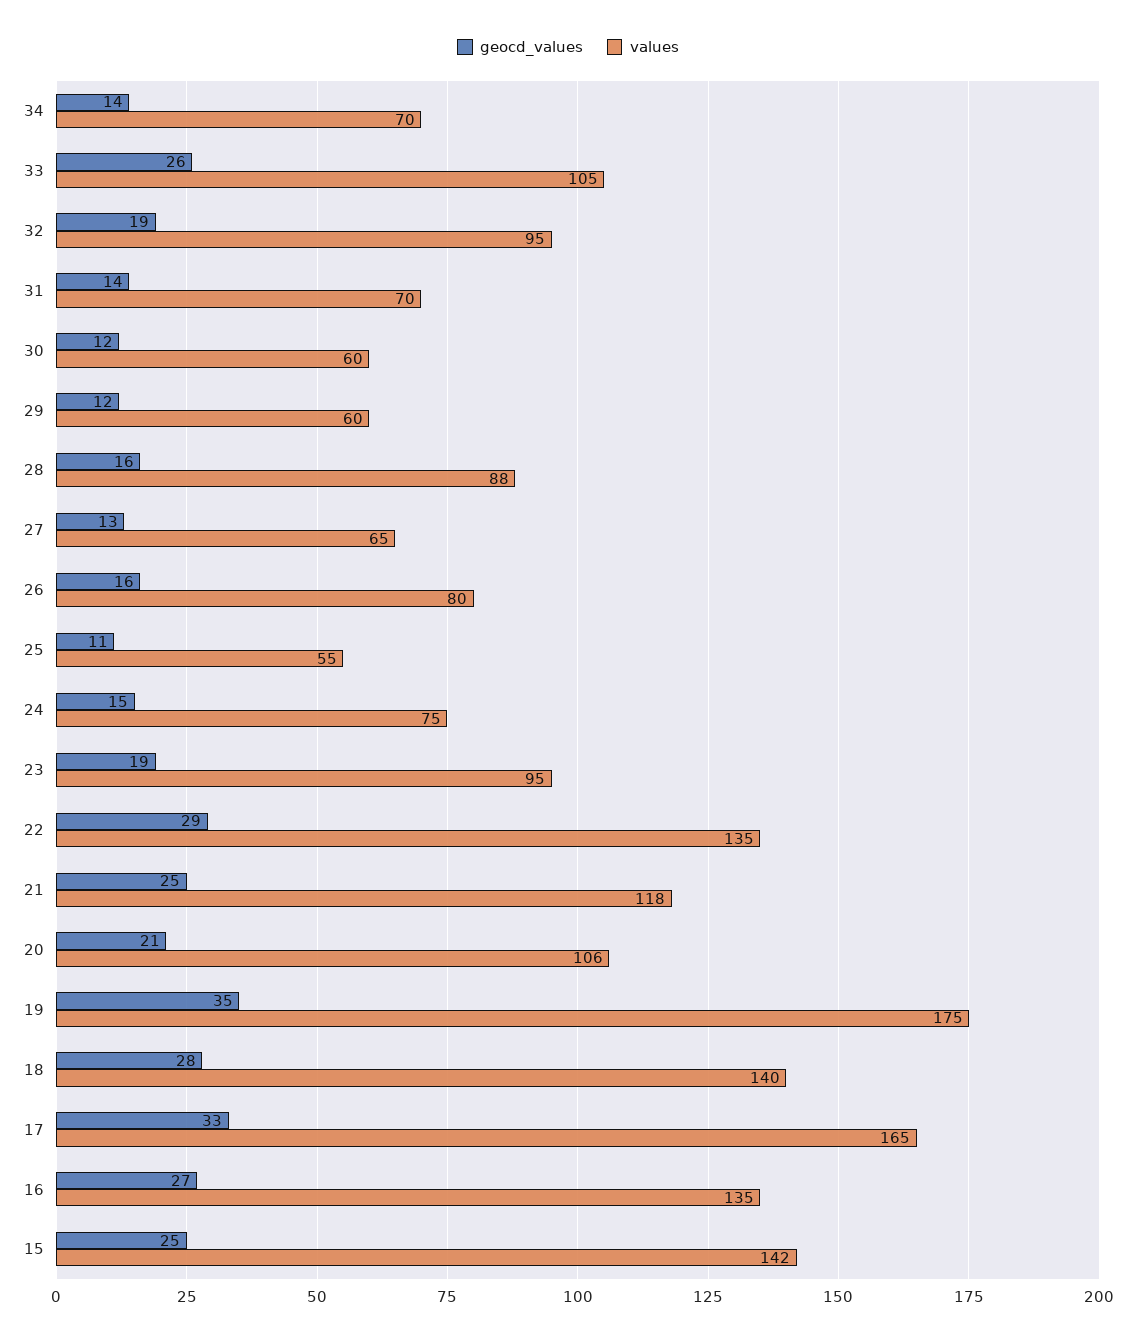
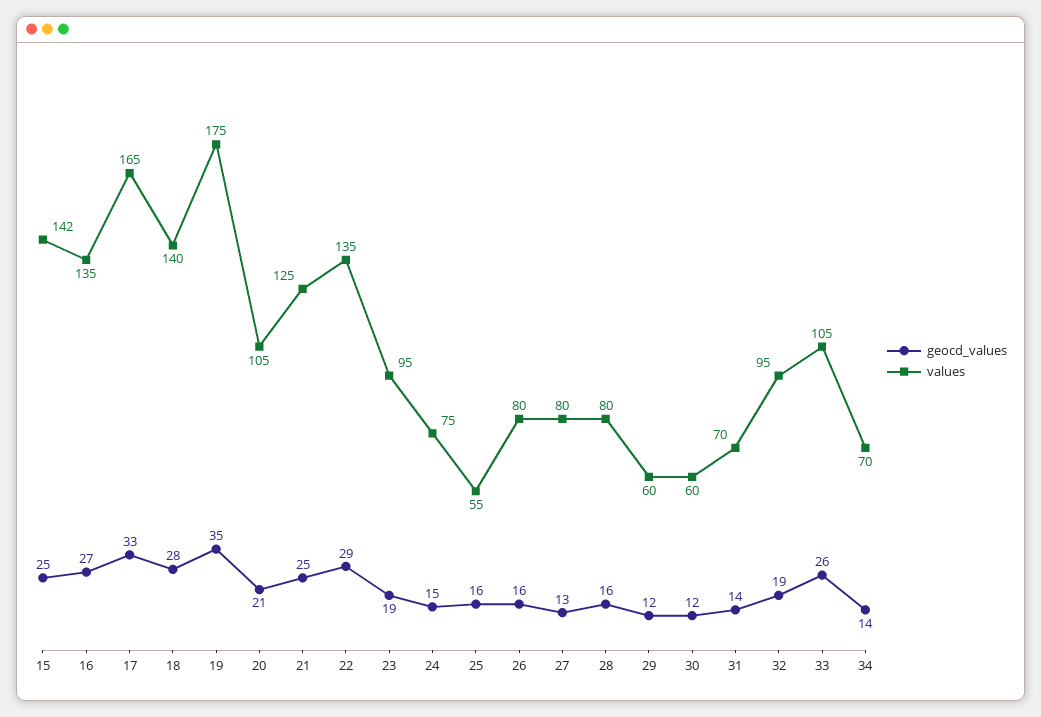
values, 28: 88 -> 80
values, 27: 65 -> 80
geocd_values, 25: 11 -> 16
values, 21: 118 -> 125
values, 20: 106 -> 105

